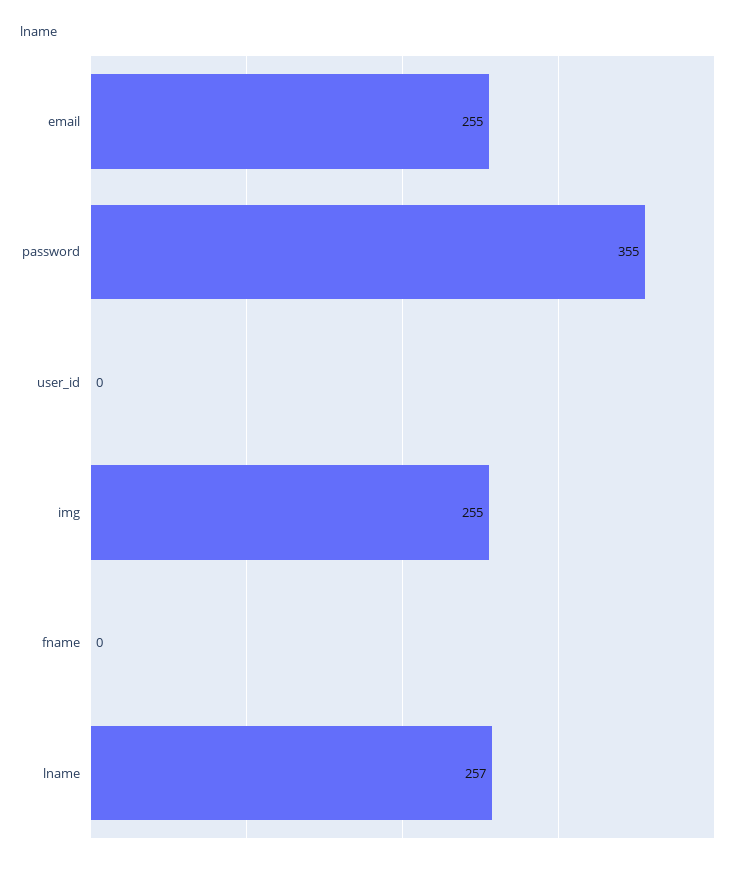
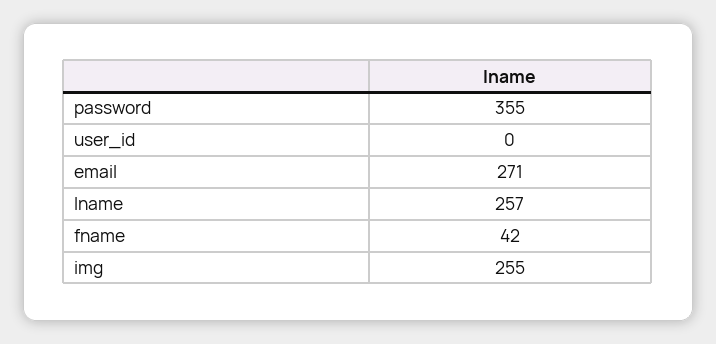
email: 255 -> 271
fname: 0 -> 42

